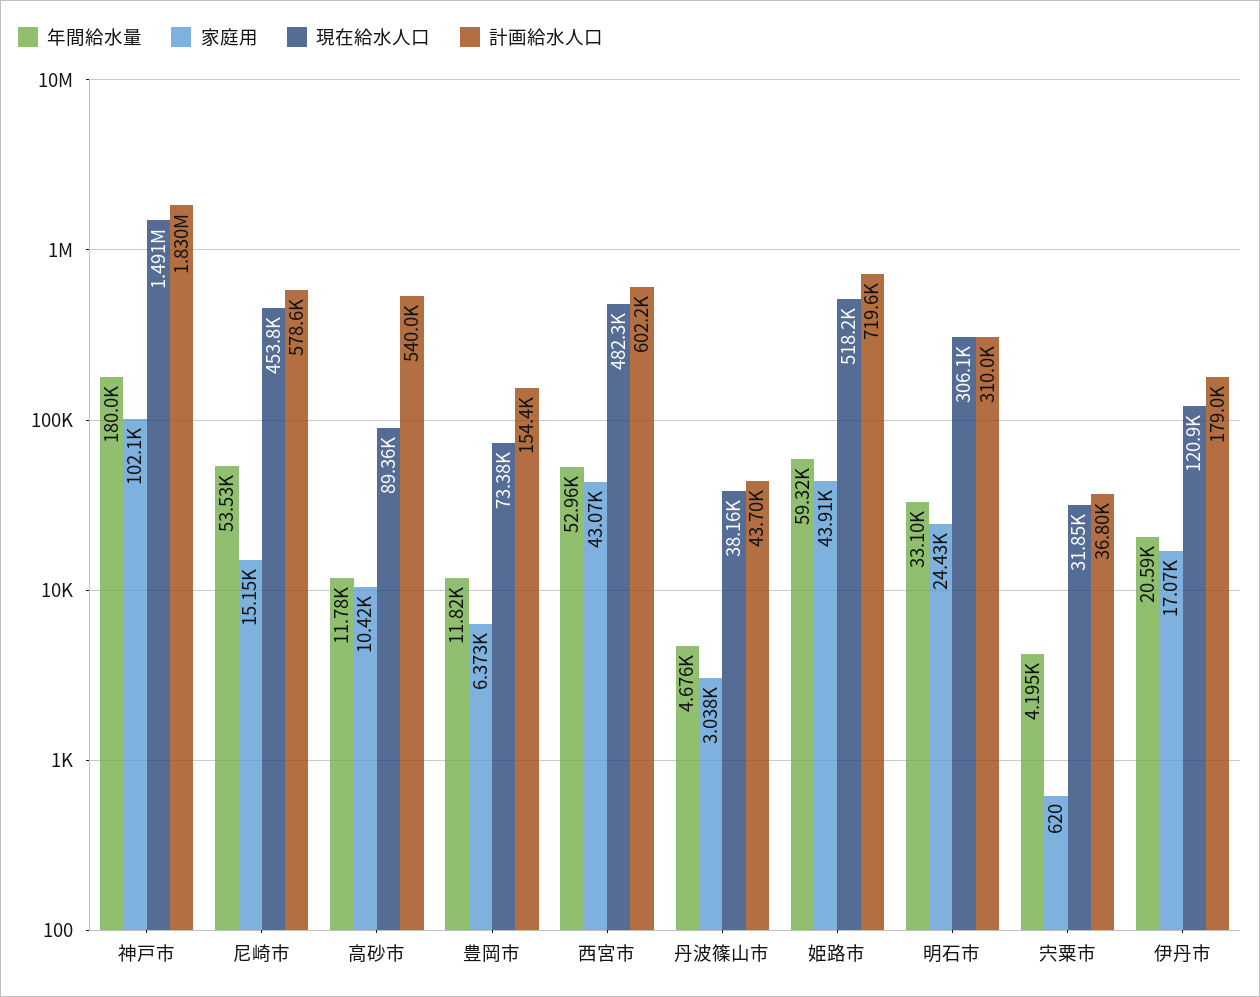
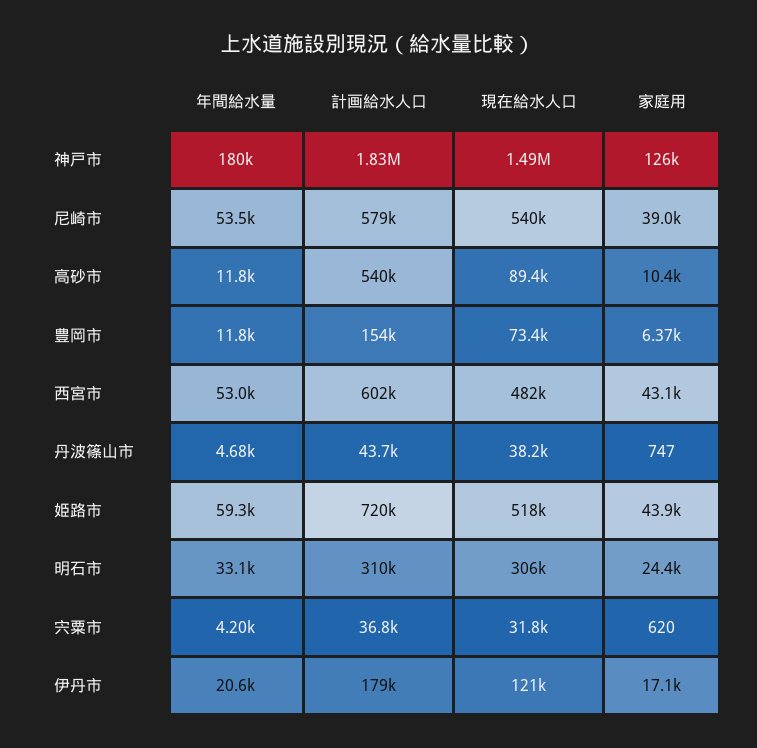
家庭用, 神戸市: 102100 -> 126000
家庭用, 尼崎市: 15150 -> 39000
現在給水人口, 尼崎市: 453800 -> 540000
家庭用, 丹波篠山市: 3038 -> 747

